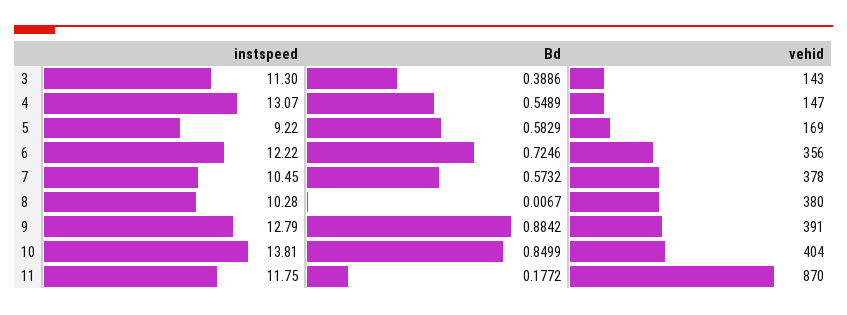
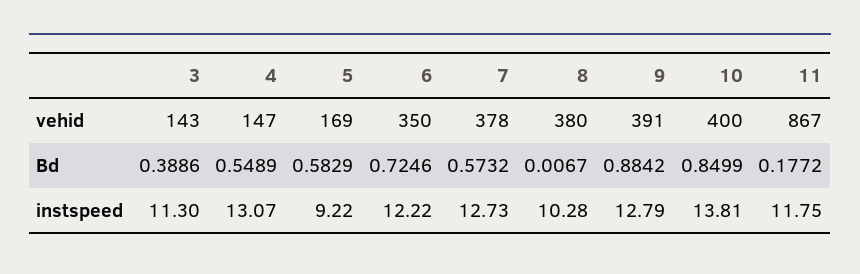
vehid, 6: 356 -> 350
instspeed, 7: 10.45 -> 12.73
vehid, 10: 404 -> 400
vehid, 11: 870 -> 867

